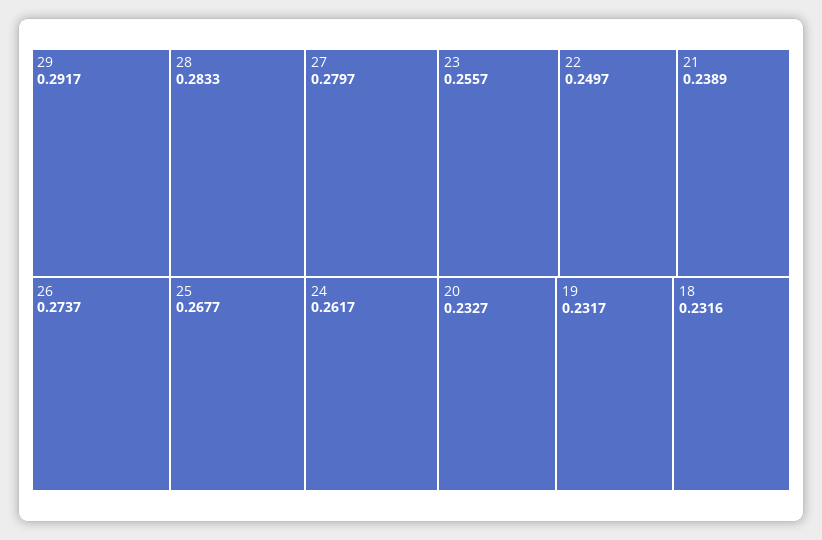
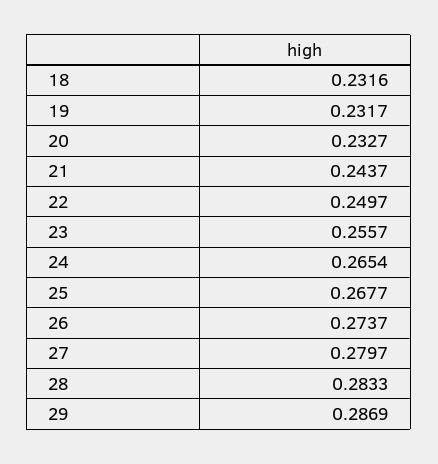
29: 0.2917 -> 0.2869
24: 0.2617 -> 0.2654
21: 0.2389 -> 0.2437

